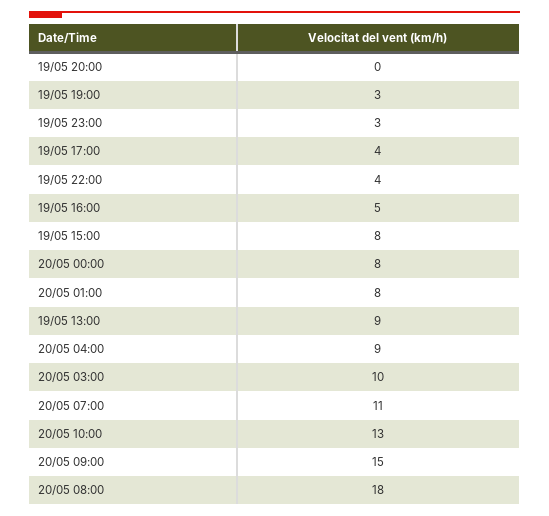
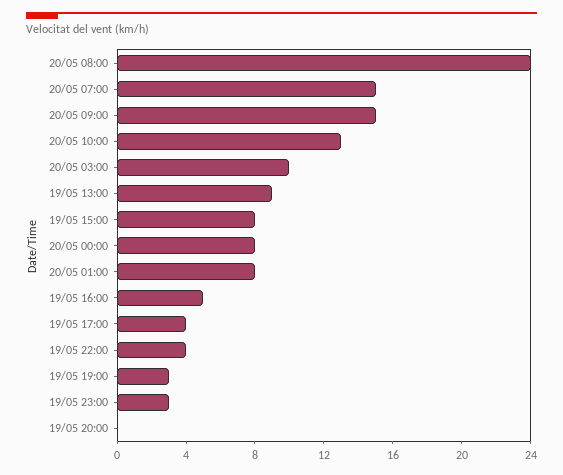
20/05 04:00: 9 -> none
20/05 07:00: 11 -> 15
20/05 08:00: 18 -> 24

